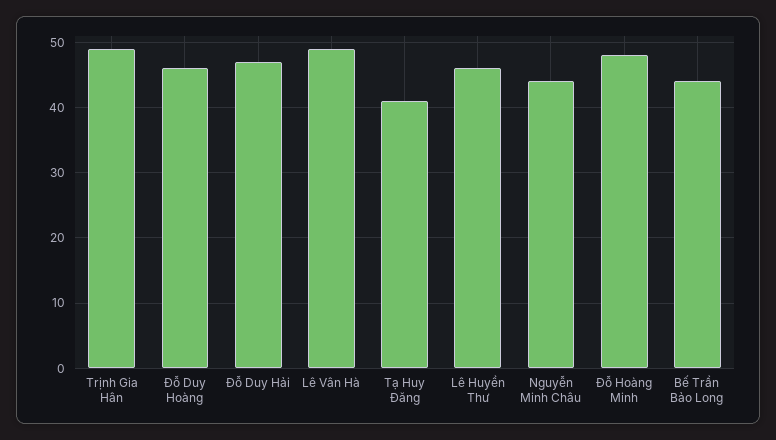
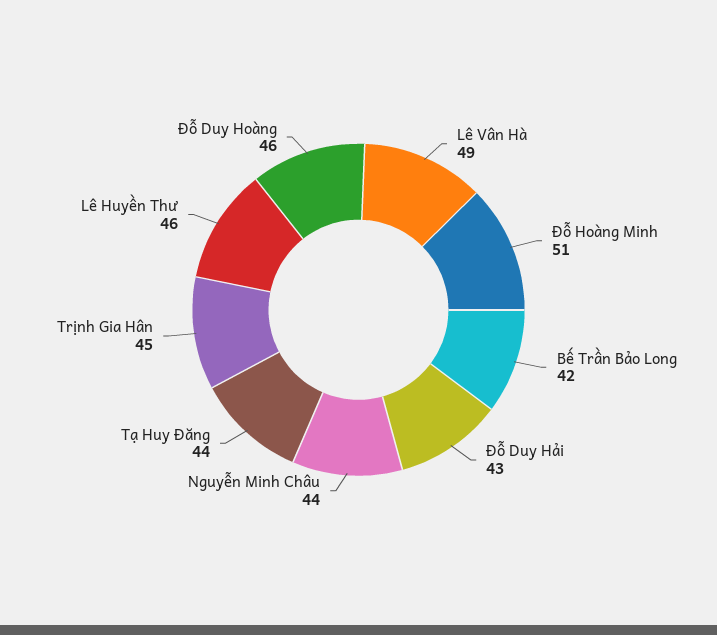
Trịnh Gia Hân: 49 -> 45
Đỗ Duy Hải: 47 -> 43
Tạ Huy Đăng: 41 -> 44
Đỗ Hoàng Minh: 48 -> 51
Bế Trần Bảo Long: 44 -> 42

